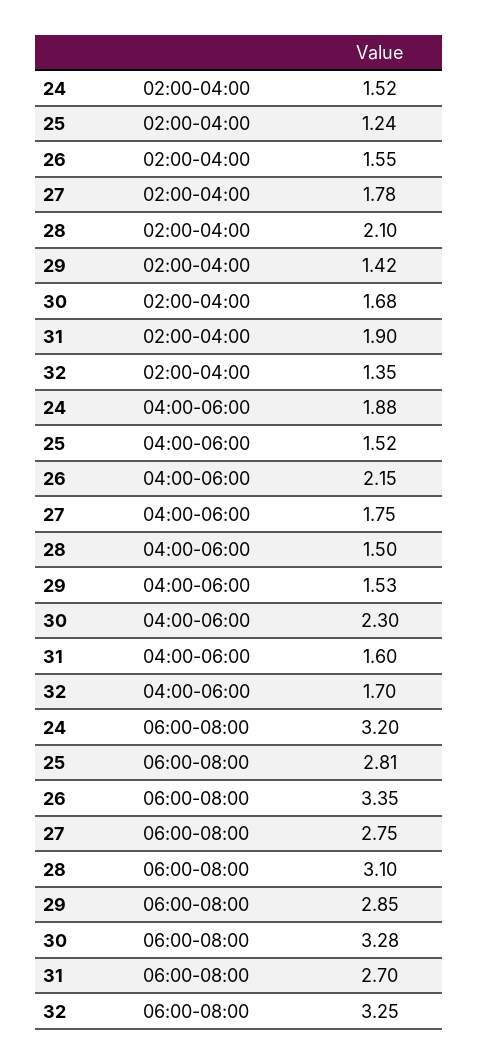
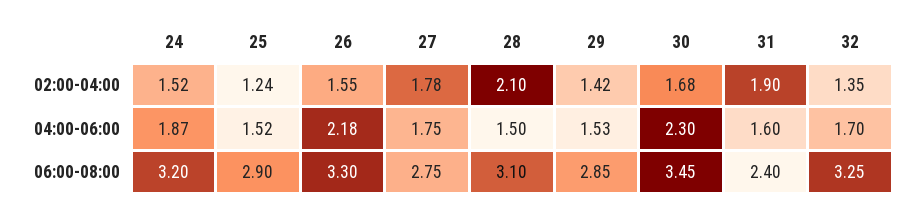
24, 04:00-06:00: 1.88 -> 1.87
26, 04:00-06:00: 2.15 -> 2.18
25, 06:00-08:00: 2.81 -> 2.9
26, 06:00-08:00: 3.35 -> 3.3
30, 06:00-08:00: 3.28 -> 3.45
31, 06:00-08:00: 2.7 -> 2.4

